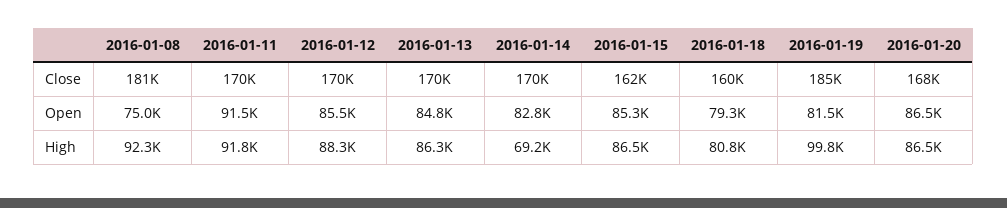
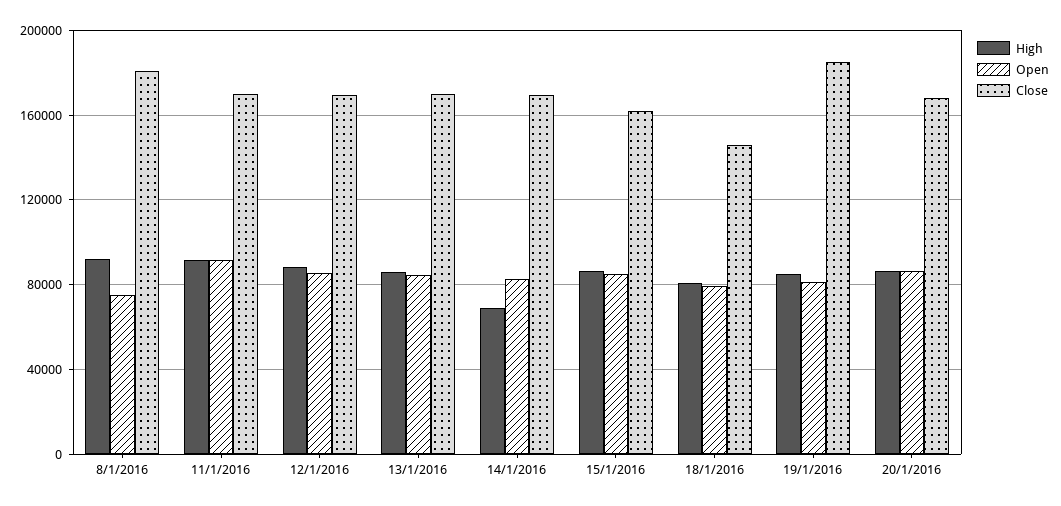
Close, 2016-01-18: 160000 -> 145000
High, 2016-01-19: 99800 -> 85000

